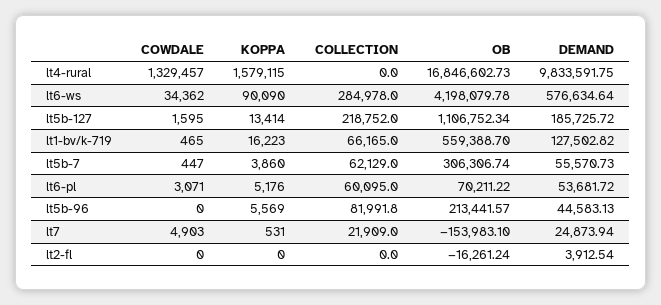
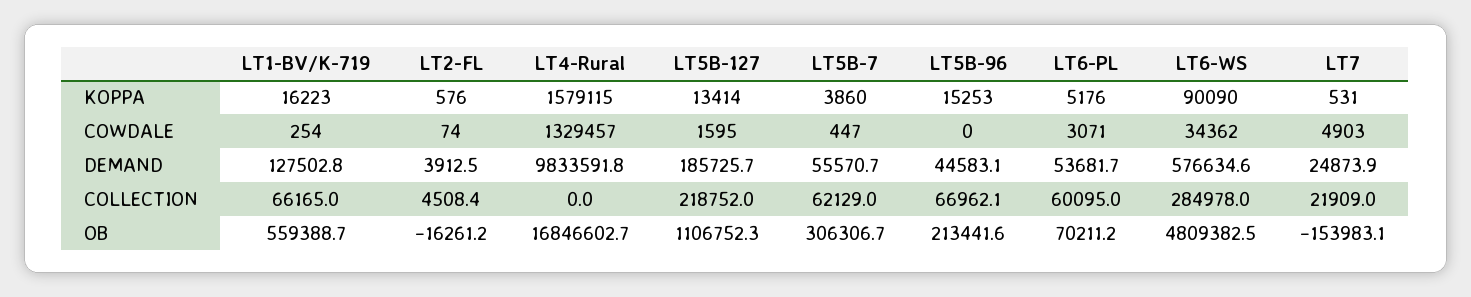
OB, lt6-ws: 4198079.78 -> 4809382.5
COWDALE, lt1-bv/k-719: 465 -> 254
KOPPA, lt5b-96: 5569 -> 15253
COLLECTION, lt5b-96: 81991.8 -> 66962.1
COWDALE, lt2-fl: 0 -> 74
KOPPA, lt2-fl: 0 -> 576
COLLECTION, lt2-fl: 0 -> 4508.4

